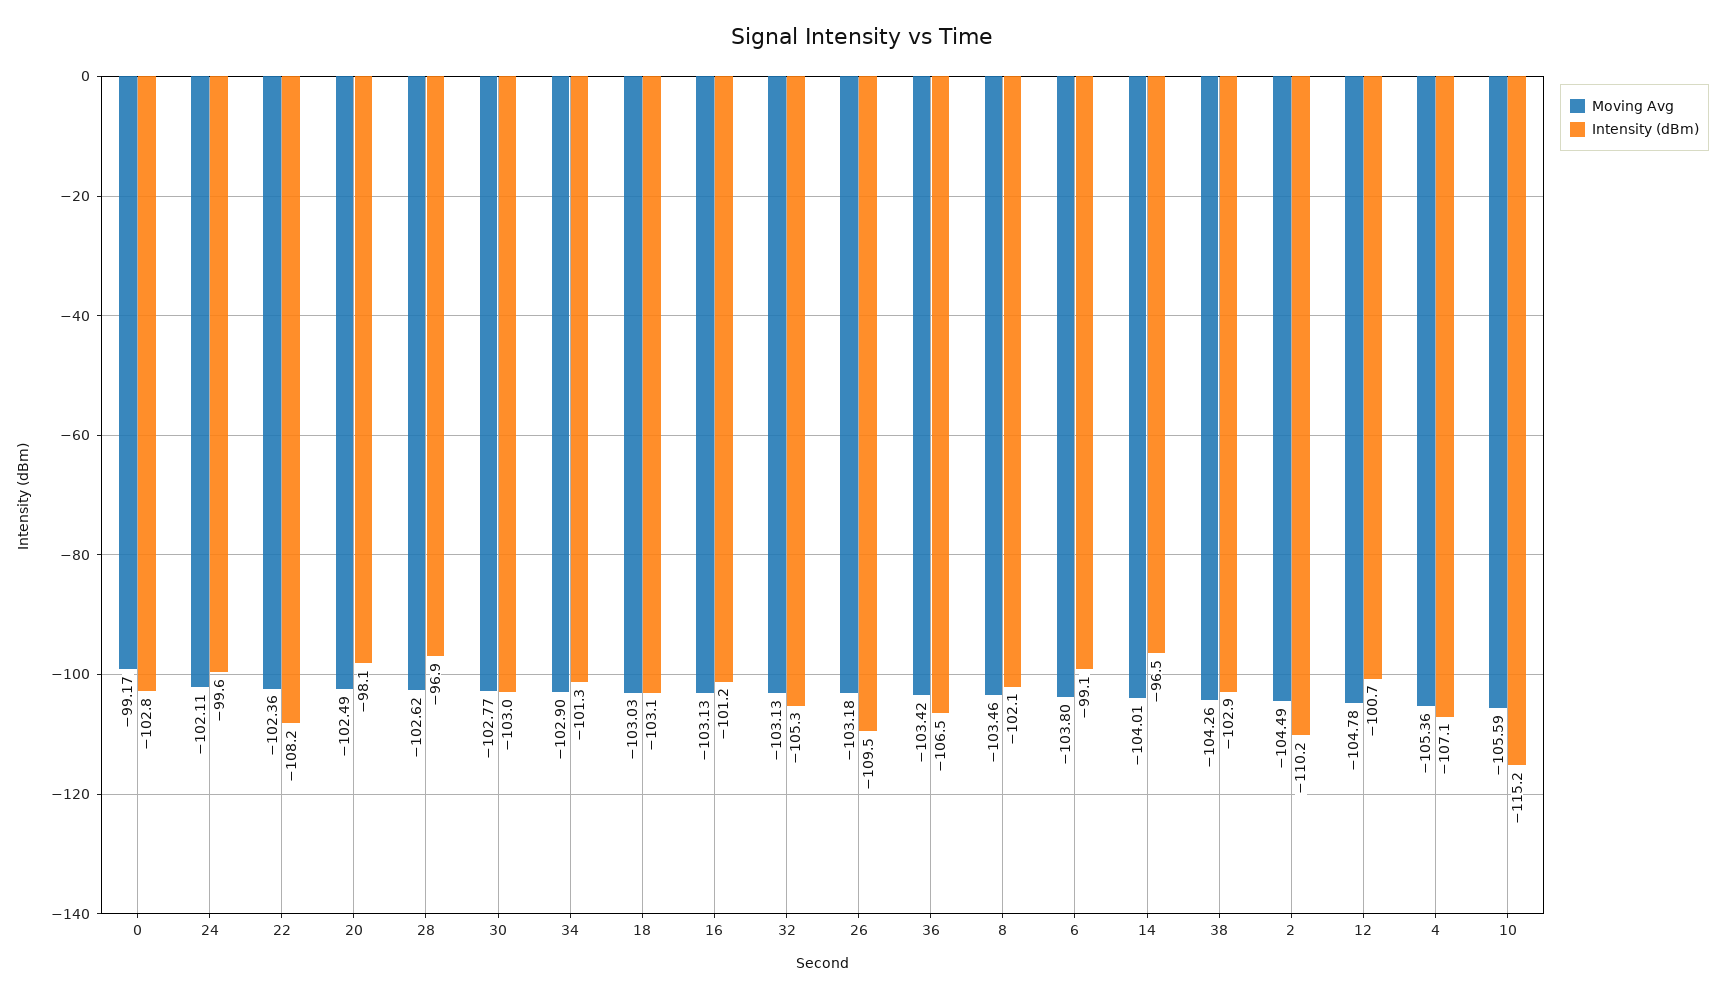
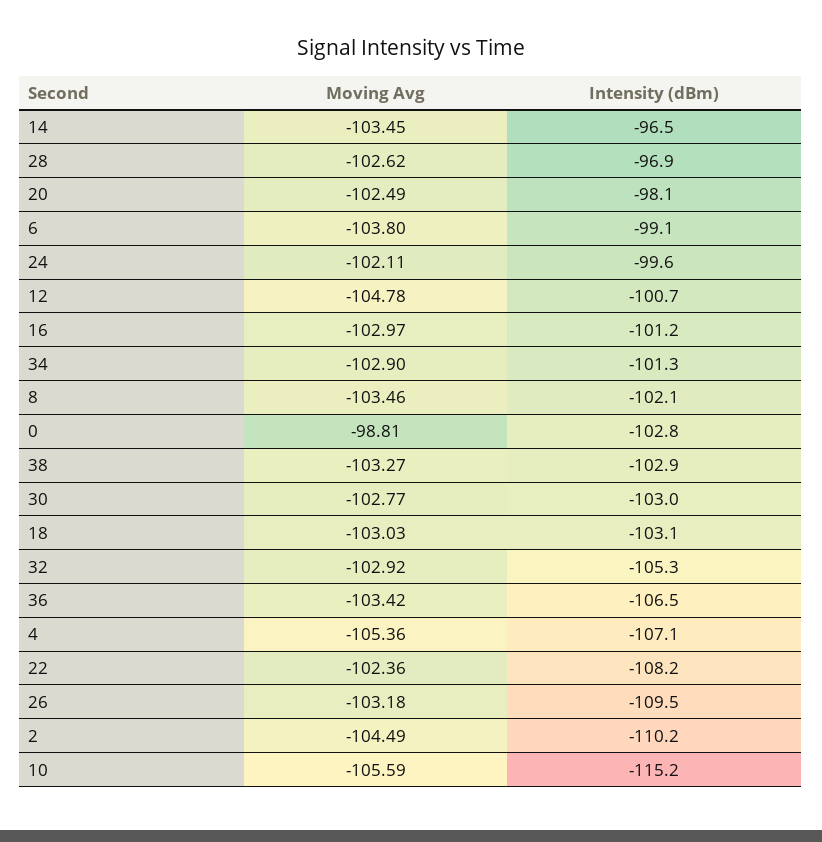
Moving Avg, 0: -99.17 -> -98.81
Moving Avg, 16: -103.13 -> -102.97
Moving Avg, 32: -103.13 -> -102.92
Moving Avg, 14: -104.01 -> -103.45
Moving Avg, 38: -104.26 -> -103.27

